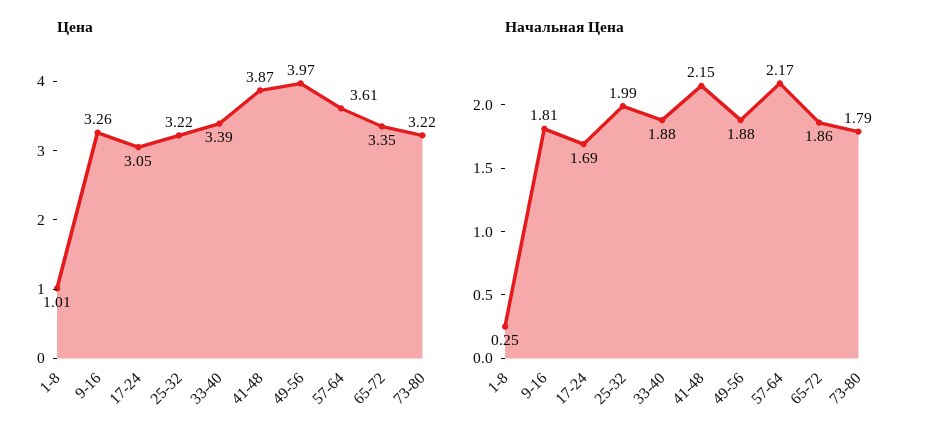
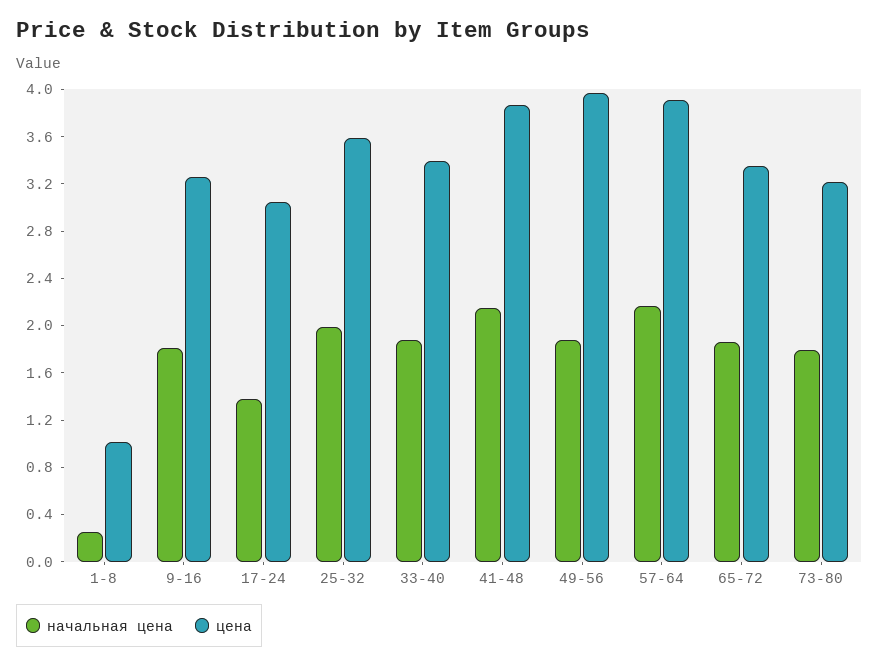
Цена, 25-32: 3.22 -> 3.6
Цена, 57-64: 3.61 -> 3.9
Начальная Цена, 17-24: 1.69 -> 1.4

